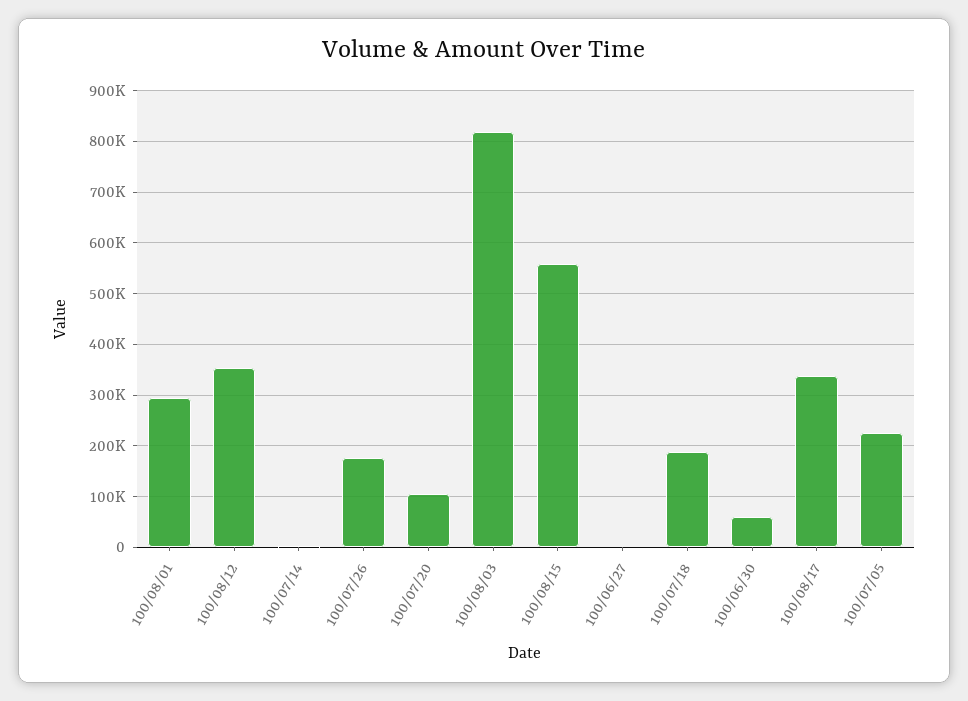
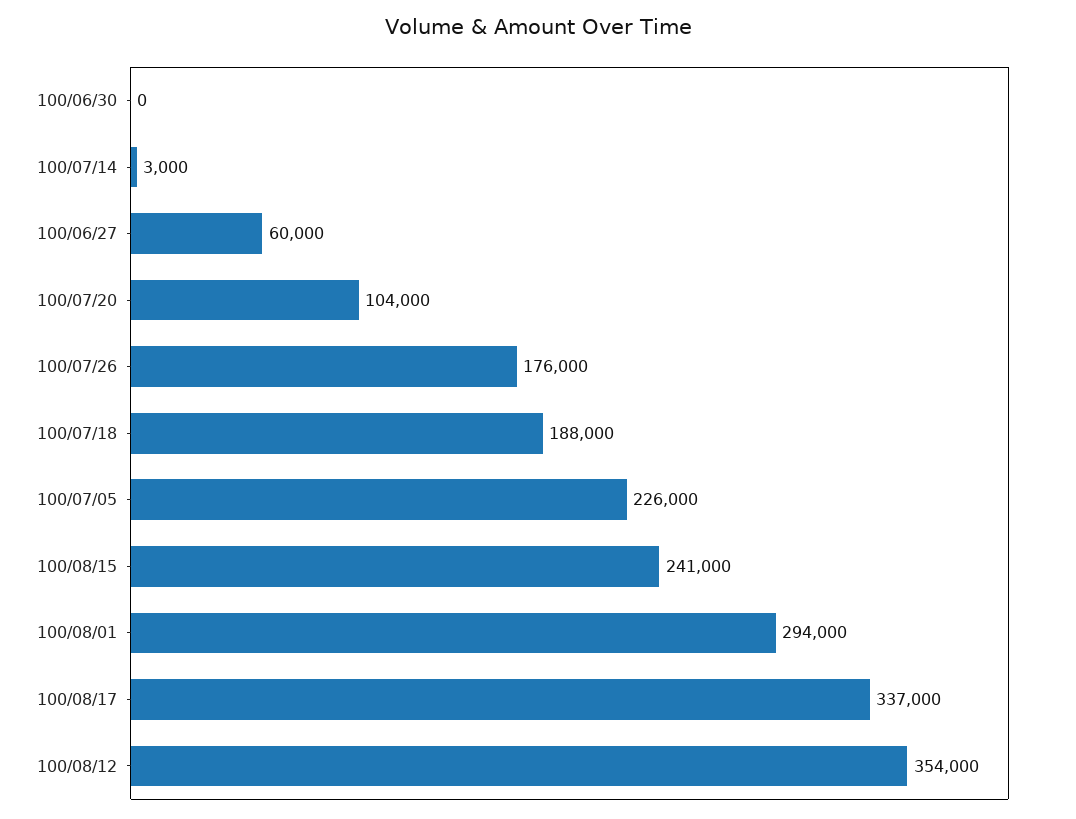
100/08/03: 820000 -> none
100/08/15: 560000 -> 241000
100/06/27: 0 -> 60000
100/06/30: 60000 -> 0

